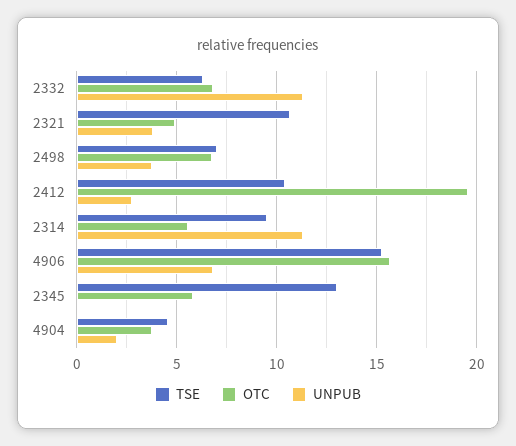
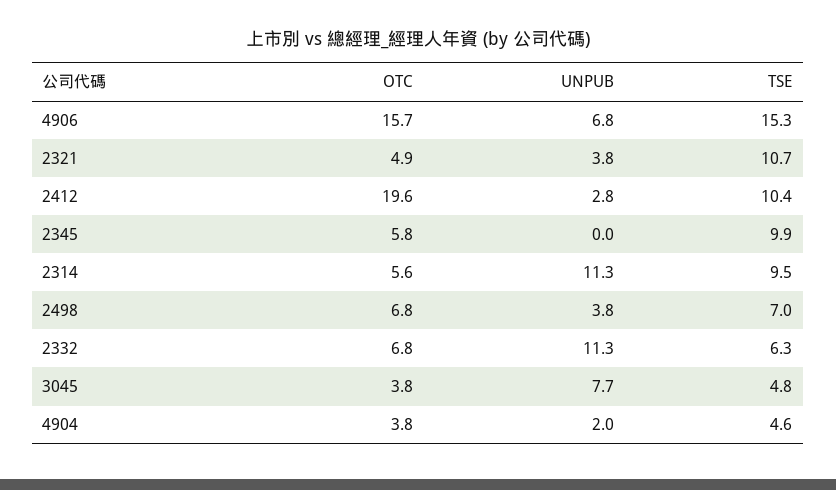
TSE, 2345: 13 -> 9.9
OTC, 3045: none -> 3.8
UNPUB, 3045: none -> 7.7
TSE, 3045: none -> 4.8

